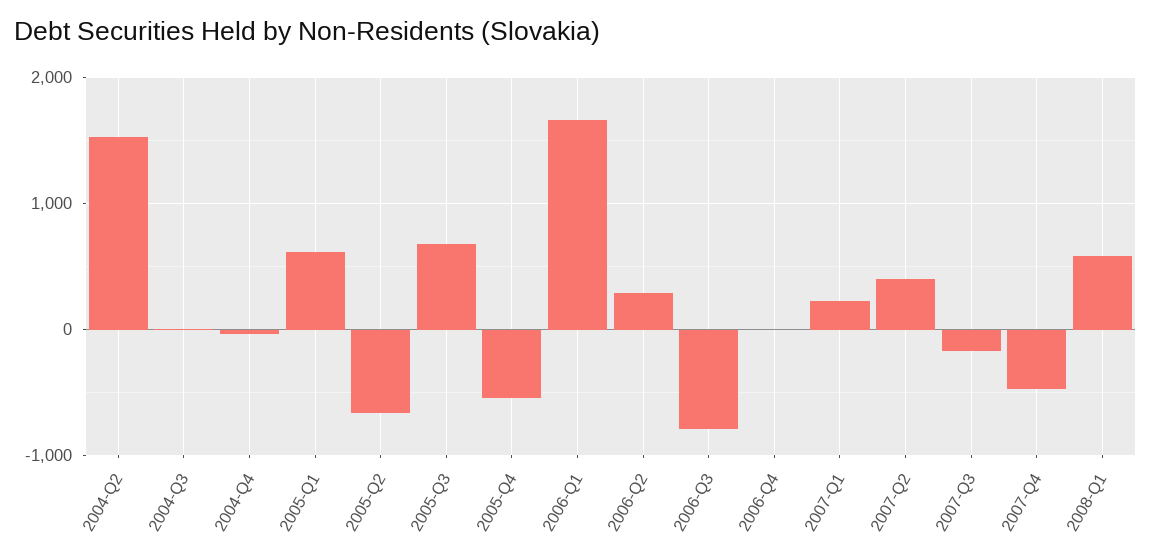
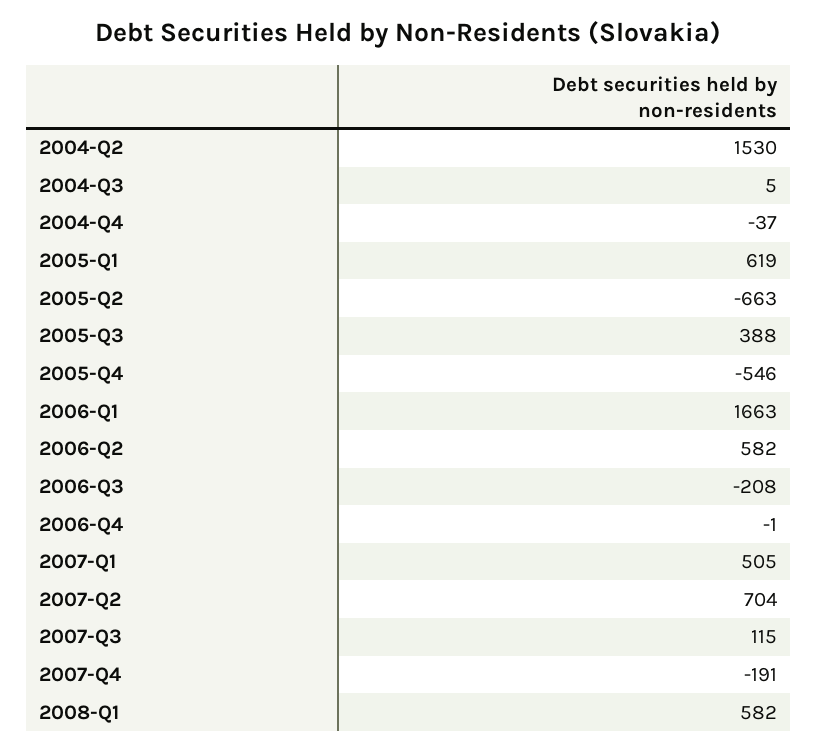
2005-Q3: 700 -> 388
2006-Q2: 300 -> 582
2006-Q3: -800 -> -208
2007-Q1: 200 -> 505
2007-Q2: 400 -> 704
2007-Q3: -200 -> 115
2007-Q4: -500 -> -191

